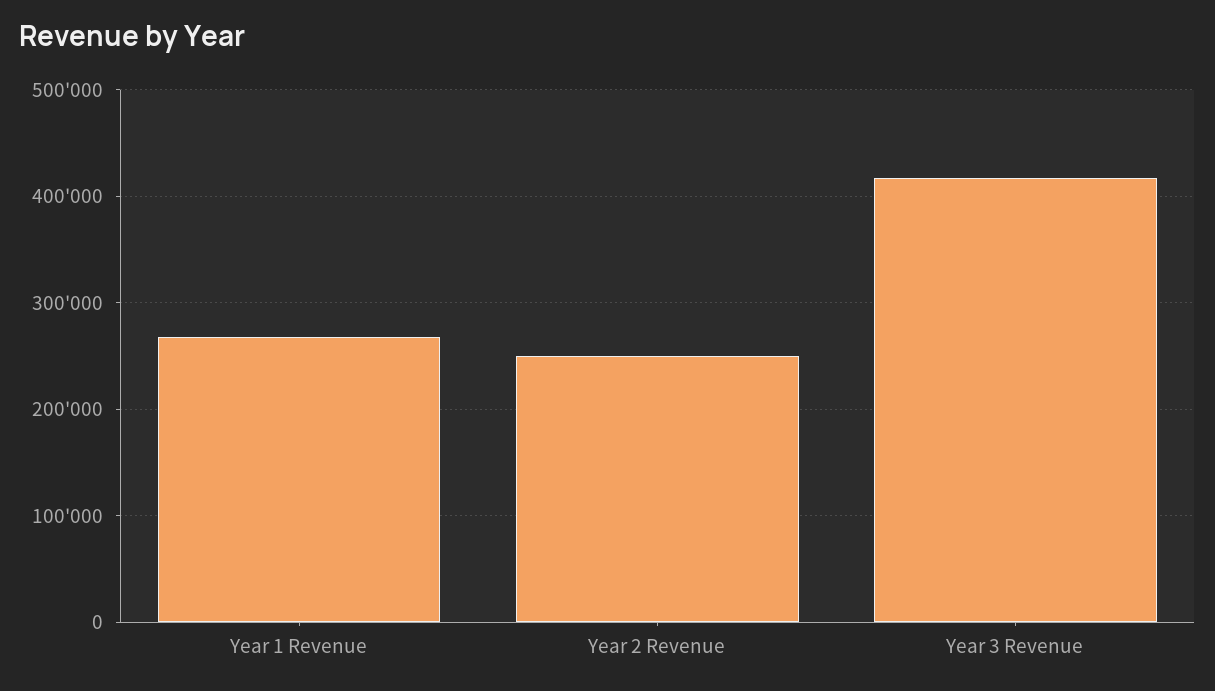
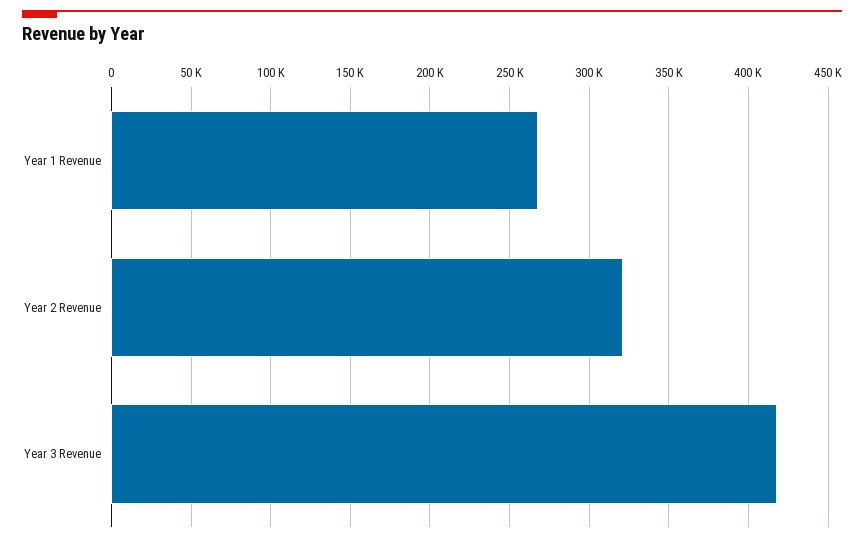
Year 2 Revenue: 250000 -> 320000

